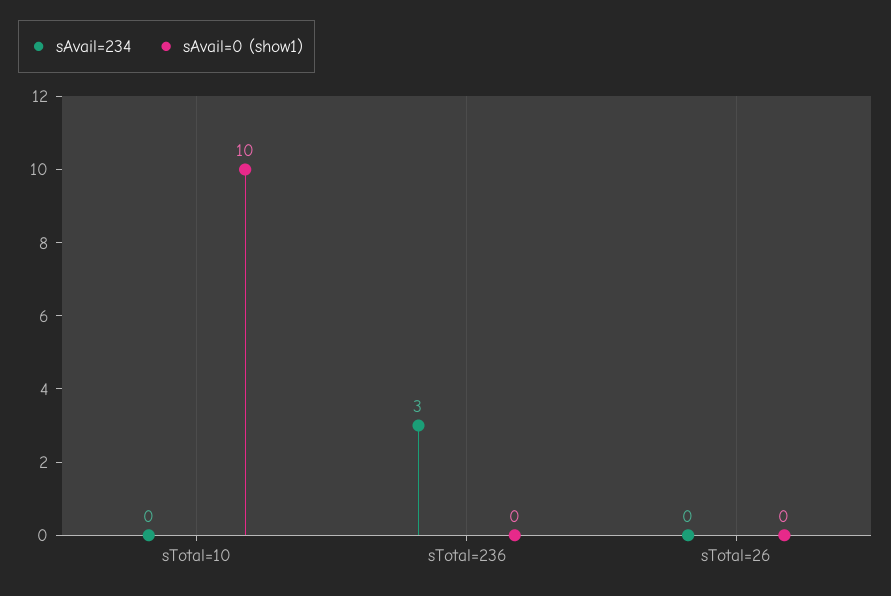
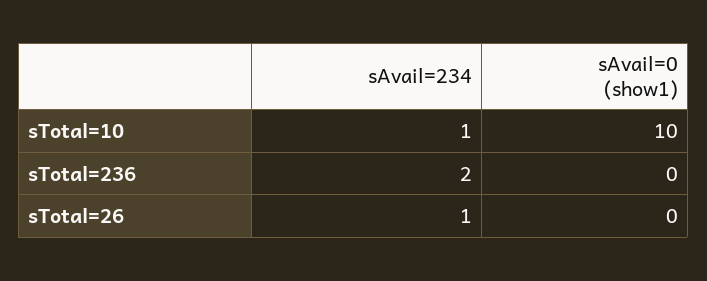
sAvail=234, sTotal=10: 0 -> 1
sAvail=234, sTotal=236: 3 -> 2
sAvail=234, sTotal=26: 0 -> 1

